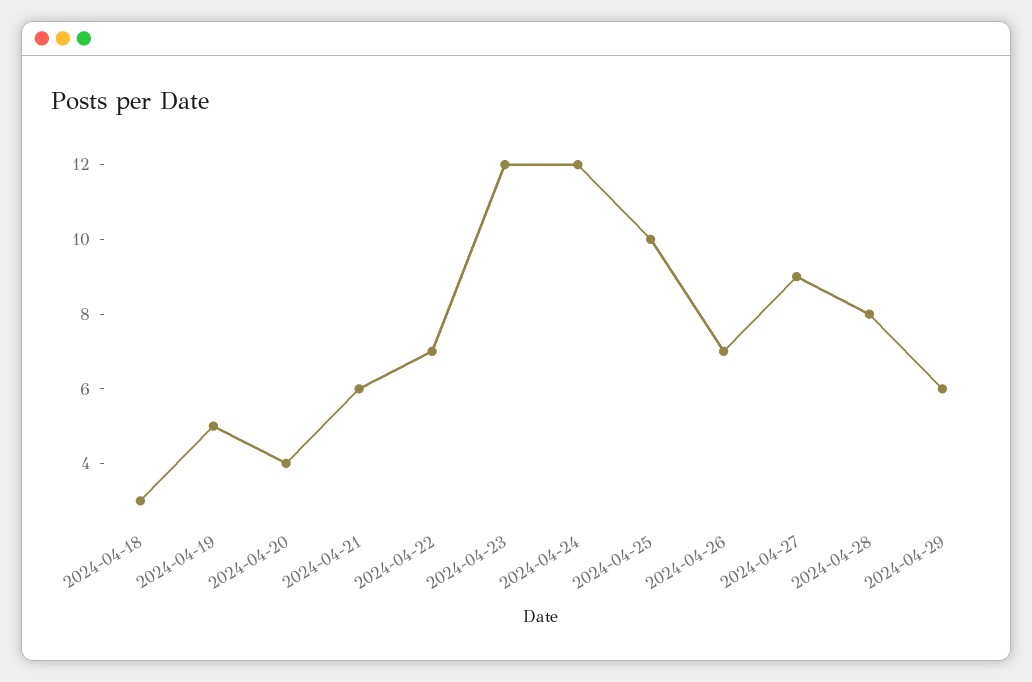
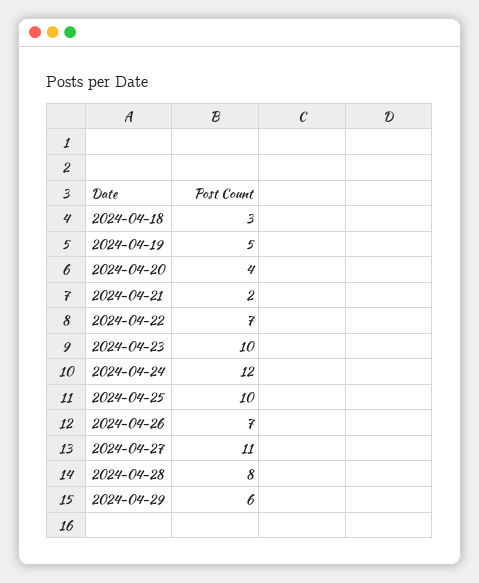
2024-04-21: 6 -> 2
2024-04-23: 12 -> 10
2024-04-27: 9 -> 11

